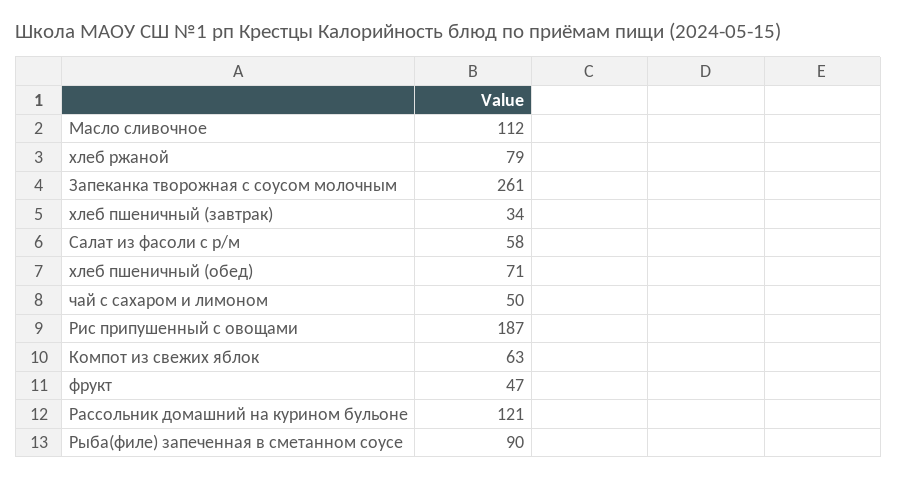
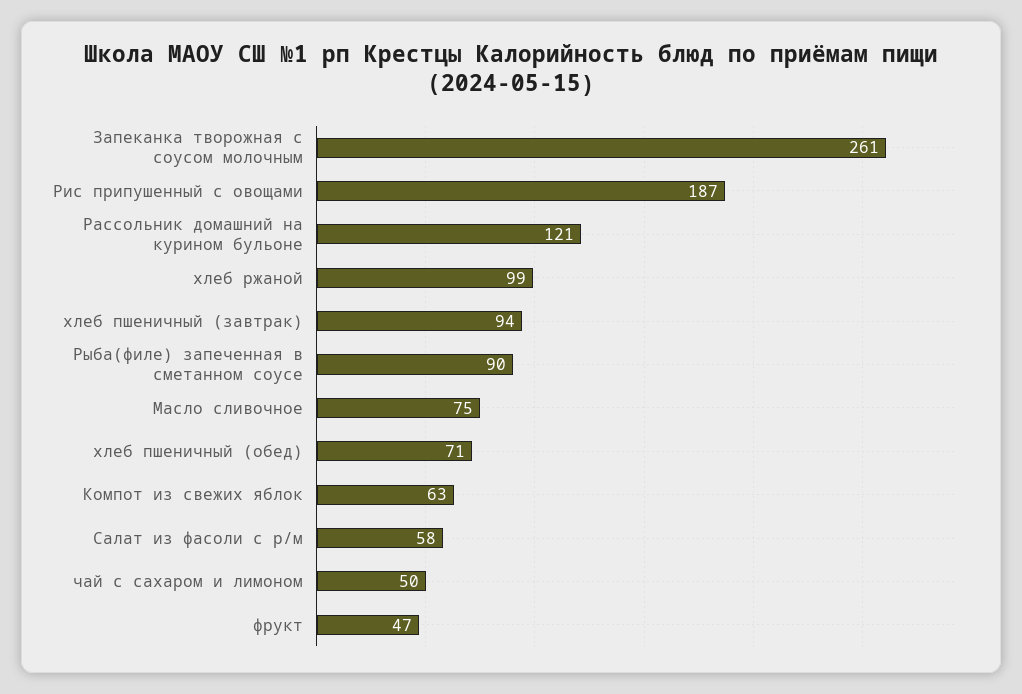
Масло сливочное: 112 -> 75
хлеб ржаной: 79 -> 99
хлеб пшеничный (завтрак): 34 -> 94

